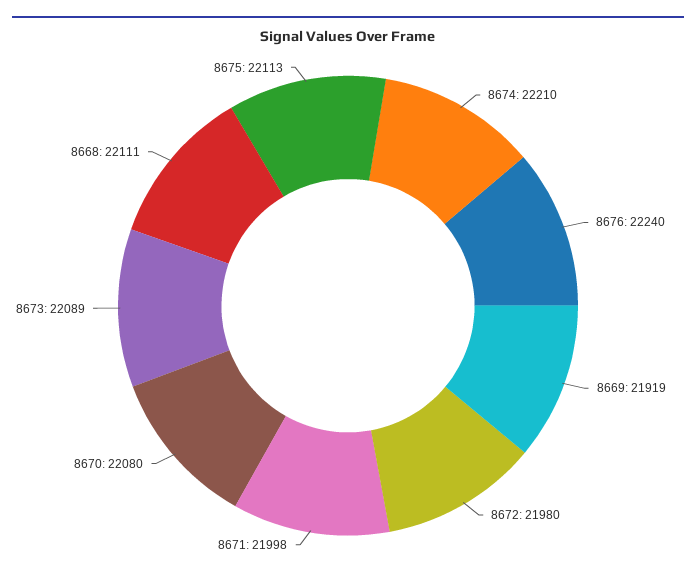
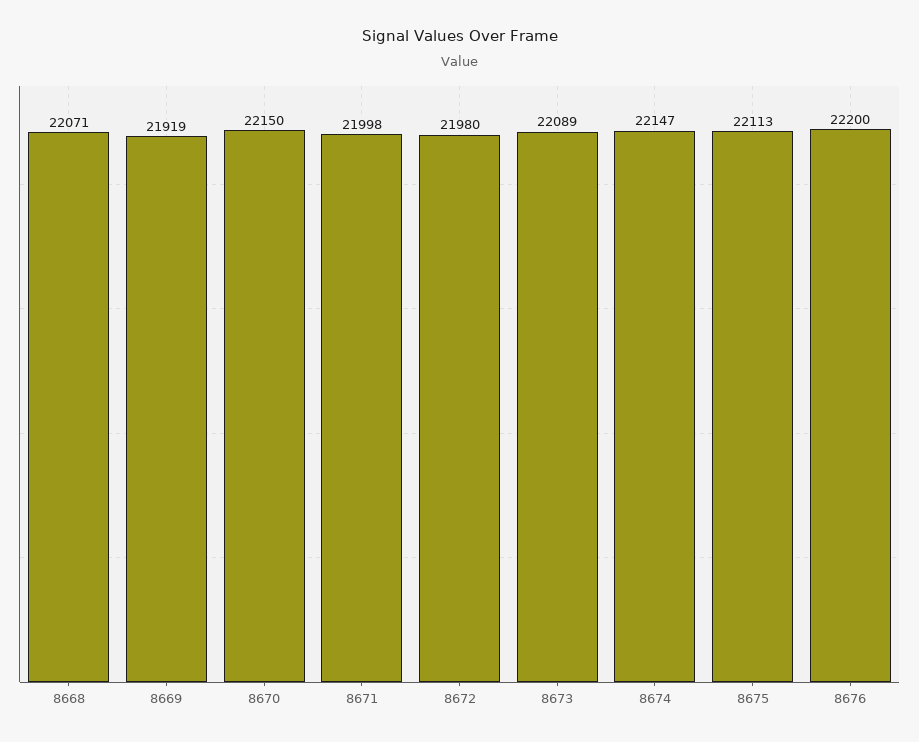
8674: 22210 -> 22147
8676: 22240 -> 22200
8670: 22080 -> 22150
8668: 22111 -> 22071

